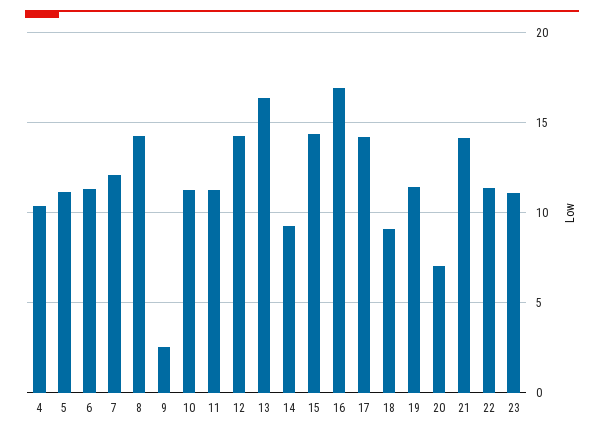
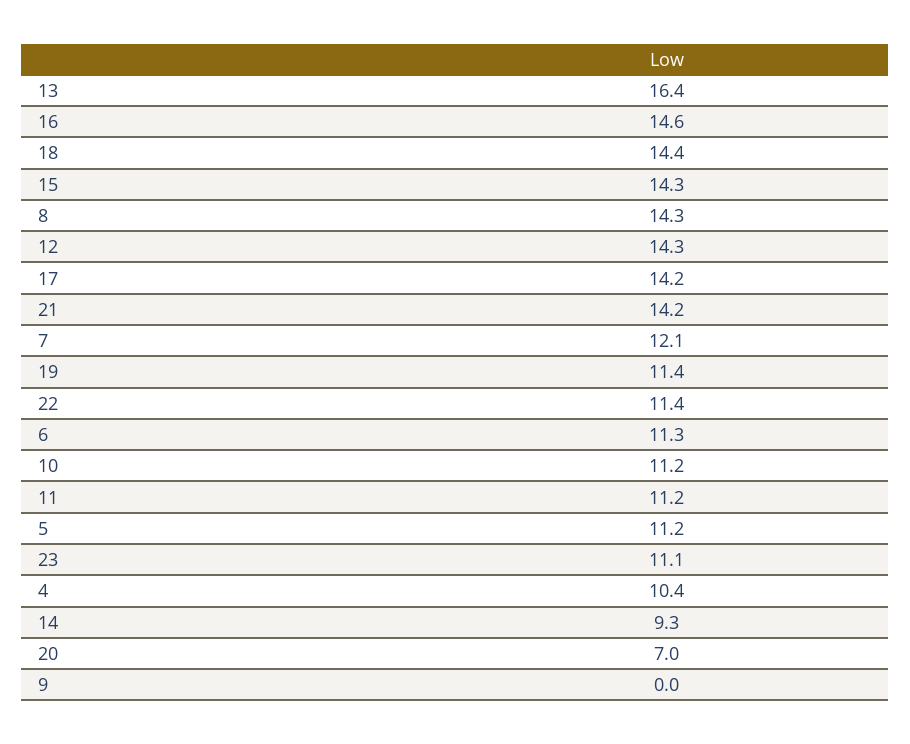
9: 2.5 -> 0
16: 17 -> 14.6
18: 9 -> 14.4

